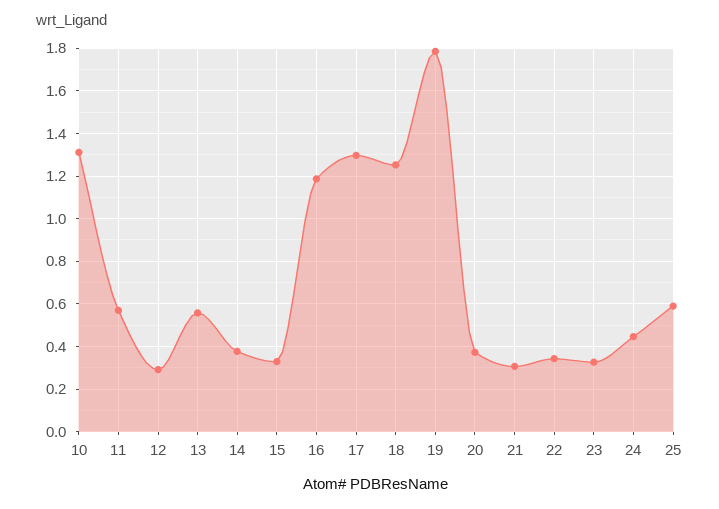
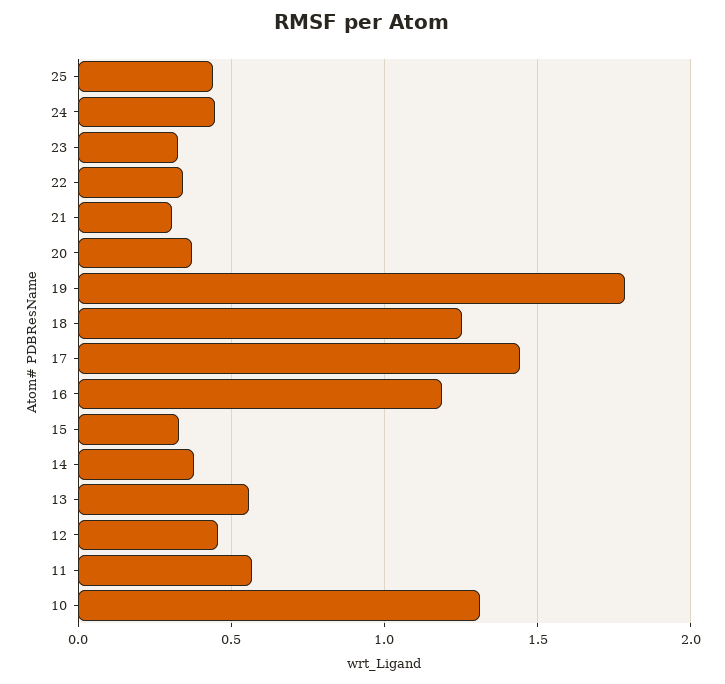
12: 0.3 -> 0.45
17: 1.3 -> 1.45
25: 0.6 -> 0.45

